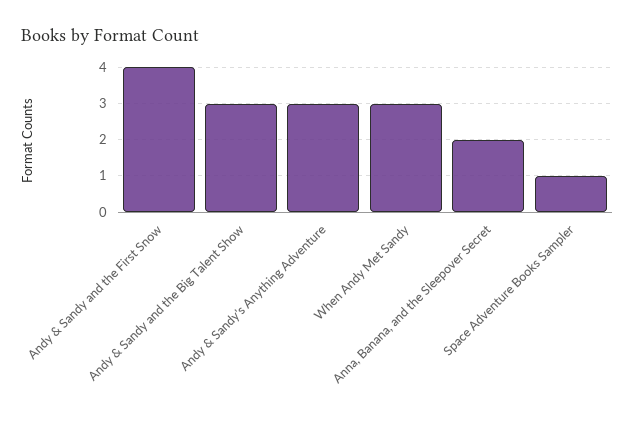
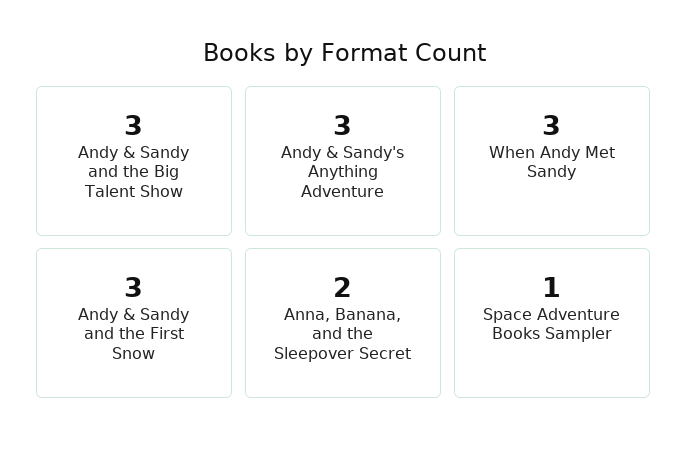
Andy & Sandy and the First Snow: 4 -> 3

